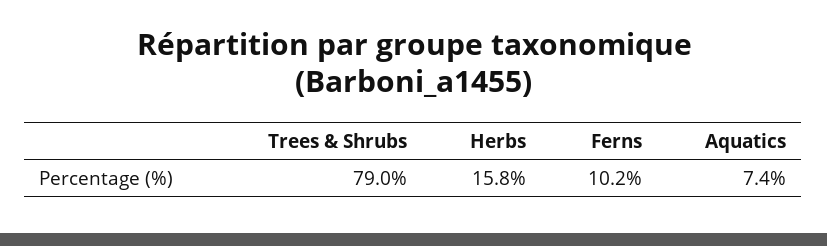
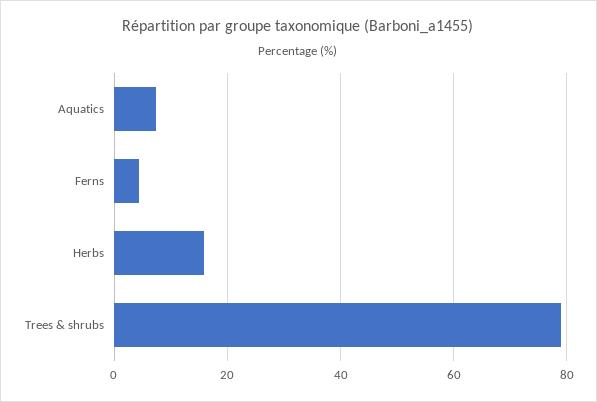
Ferns: 10.2 -> 4

